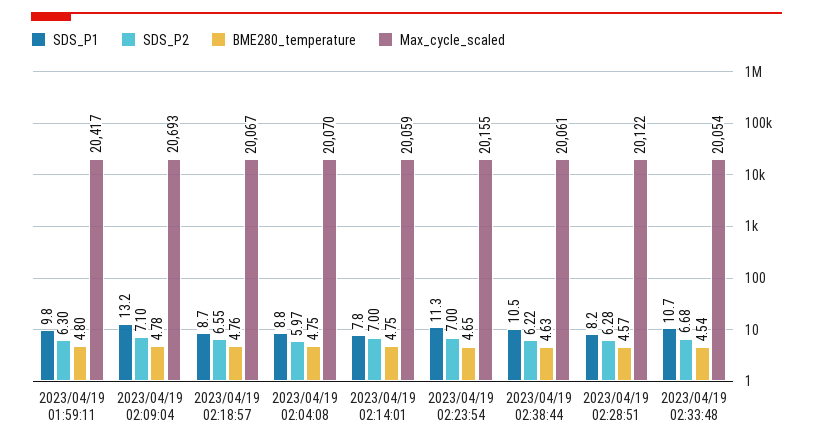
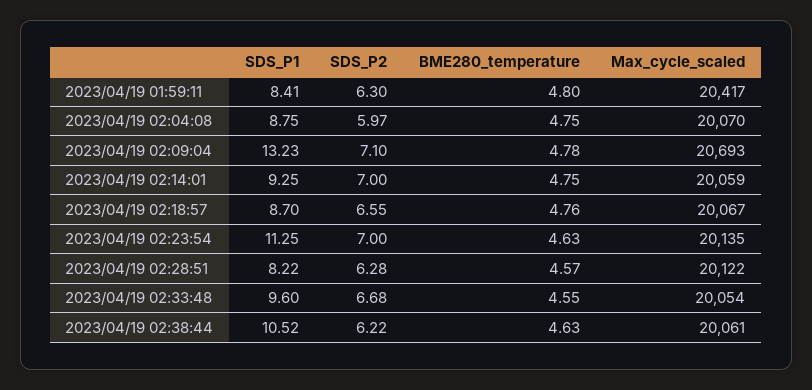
SDS_P1, 2023/04/19 01:59:11: 9.8 -> 8.41
SDS_P1, 2023/04/19 02:14:01: 7.8 -> 9.25
BME280_temperature, 2023/04/19 02:23:54: 4.65 -> 4.63
Max_cycle_scaled, 2023/04/19 02:23:54: 20155 -> 20135
SDS_P1, 2023/04/19 02:33:48: 10.7 -> 9.6
BME280_temperature, 2023/04/19 02:33:48: 4.54 -> 4.55

